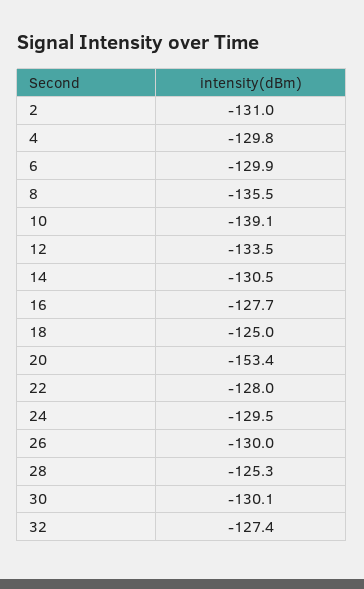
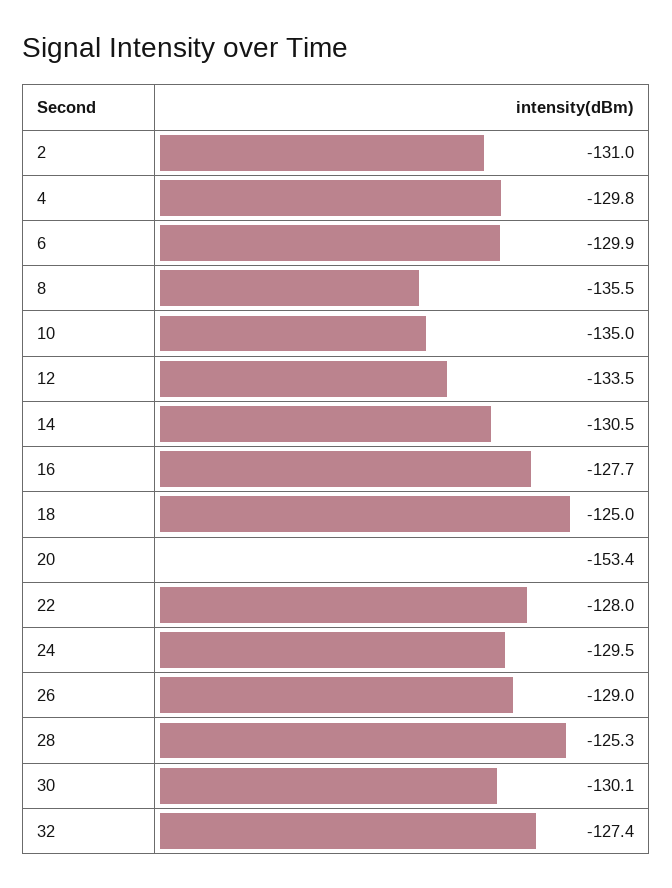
10: -139.1 -> -135
26: -130 -> -129

